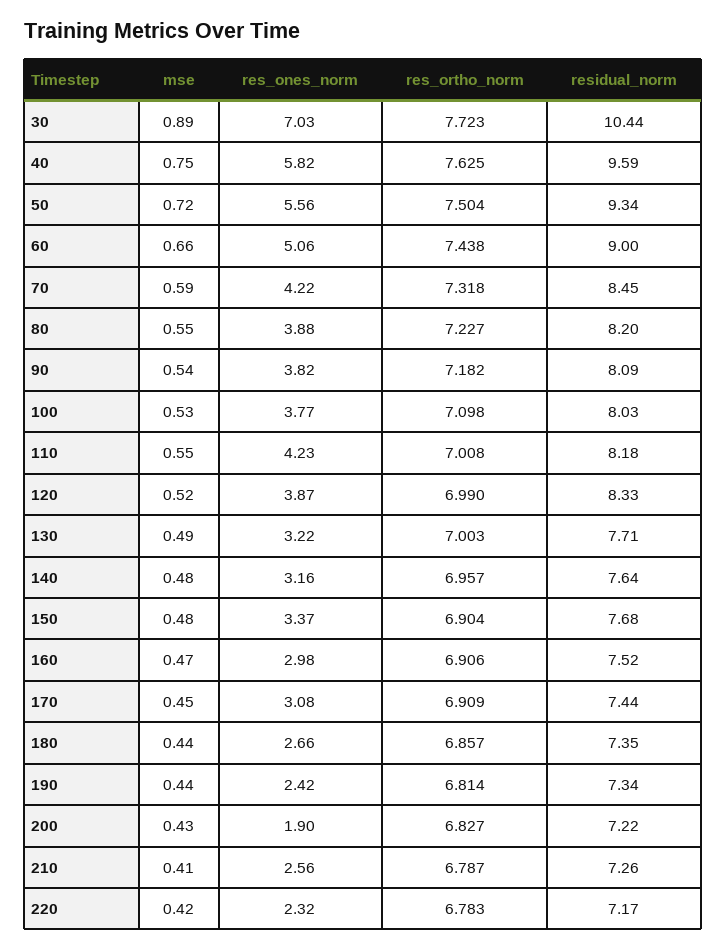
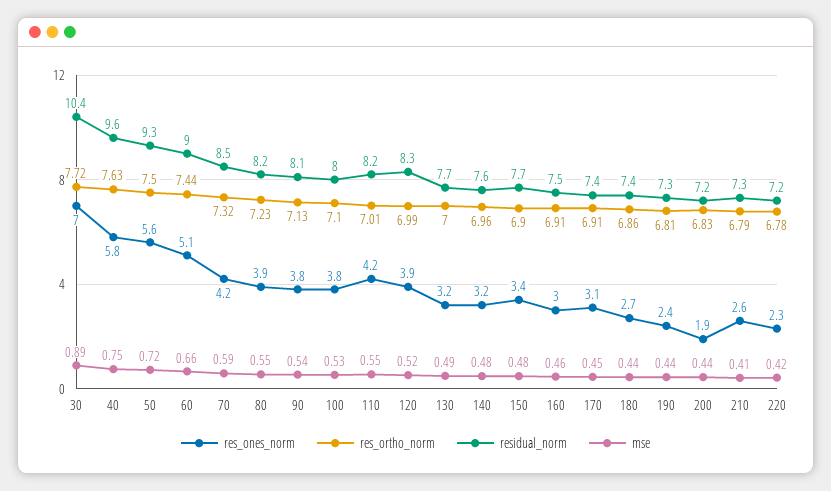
res_ortho_norm, 90: 7.182 -> 7.13
mse, 160: 0.47 -> 0.46
mse, 200: 0.43 -> 0.44

